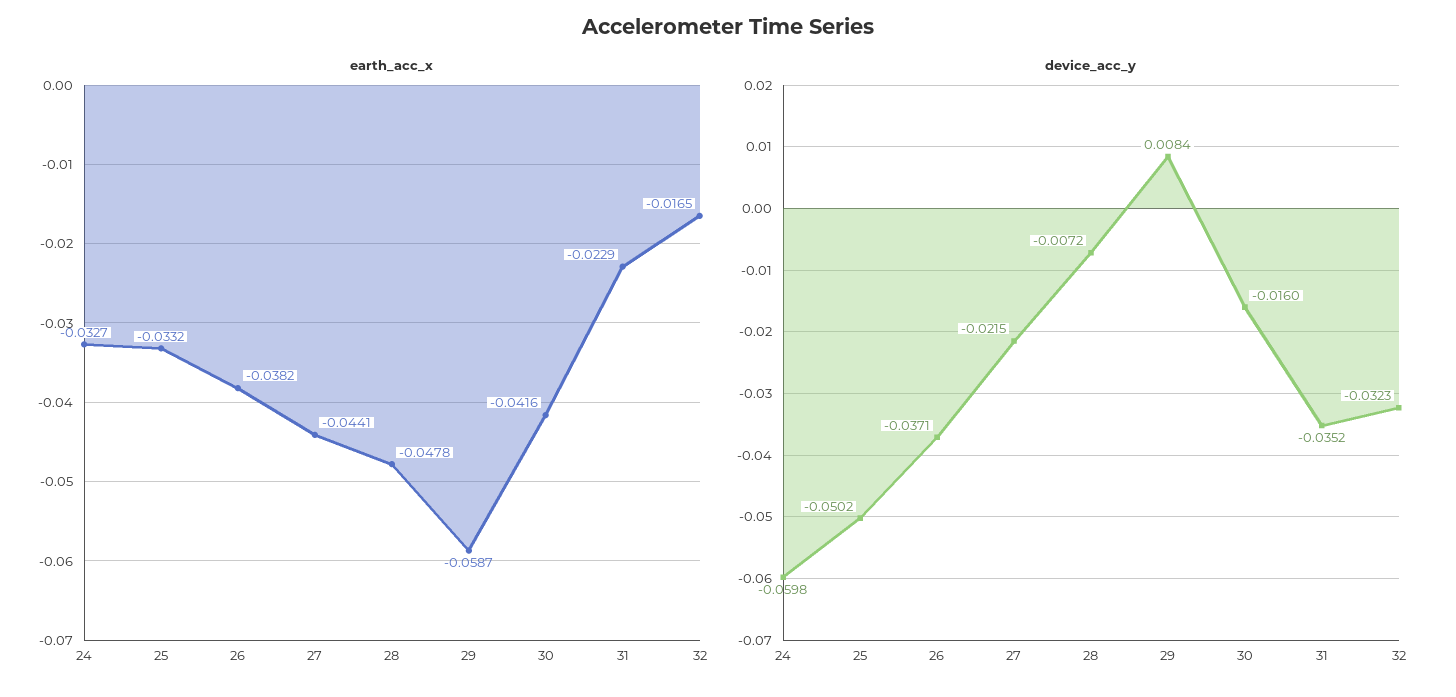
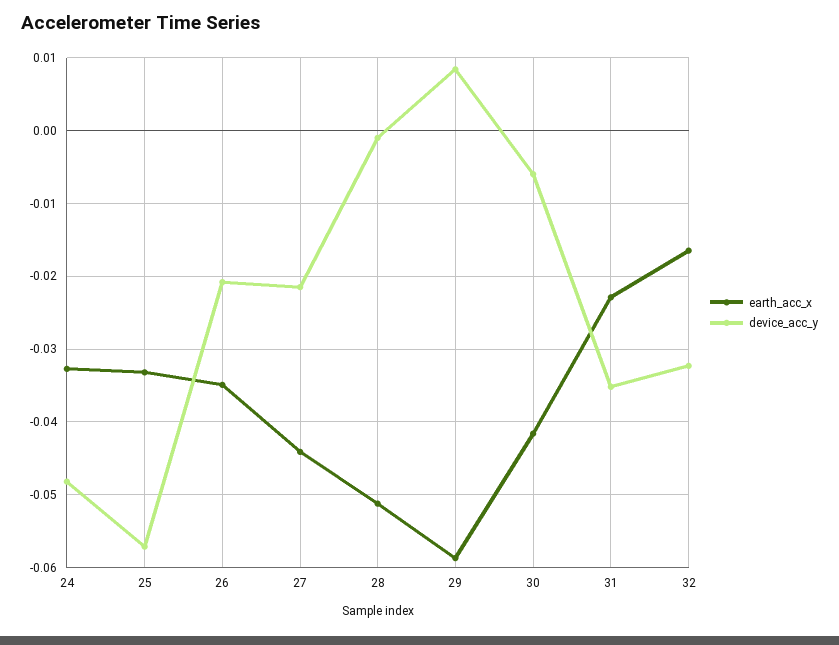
earth_acc_x, 26: -0.0382 -> -0.035
earth_acc_x, 28: -0.0478 -> -0.051
device_acc_y, 24: -0.0598 -> -0.048
device_acc_y, 25: -0.0502 -> -0.057
device_acc_y, 26: -0.0371 -> -0.021
device_acc_y, 28: -0.0072 -> -0.001
device_acc_y, 30: -0.016 -> -0.006

